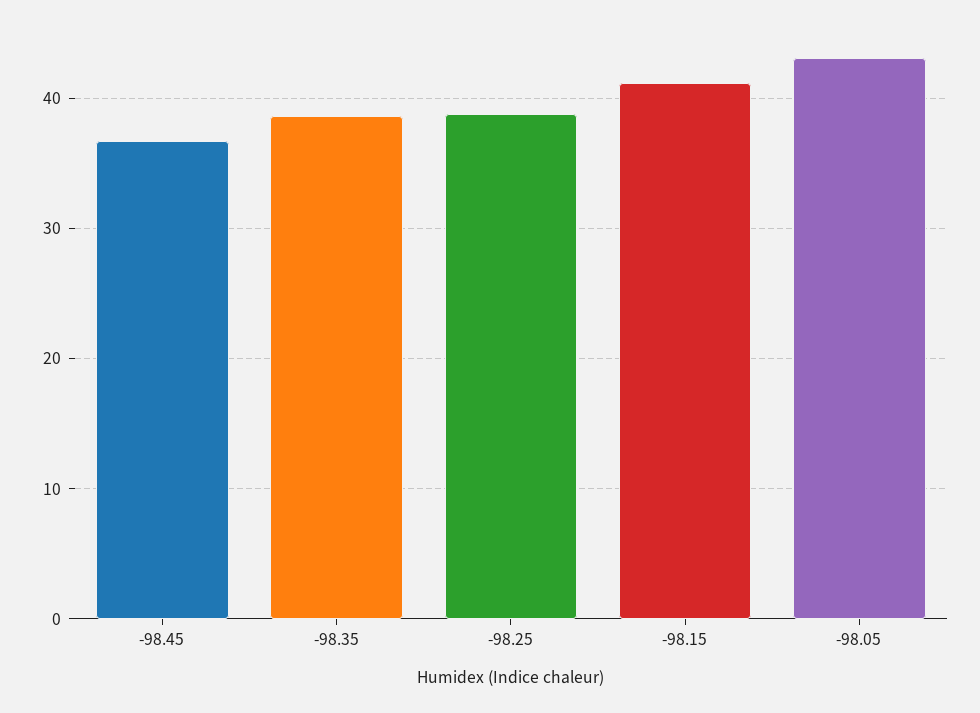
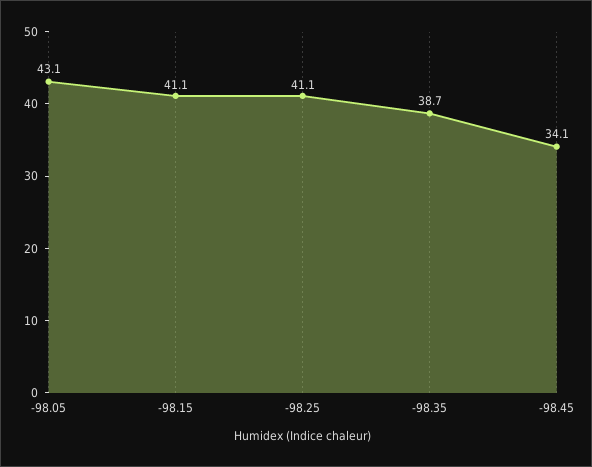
-98.45: 37 -> 34.1
-98.25: 39 -> 41.1

